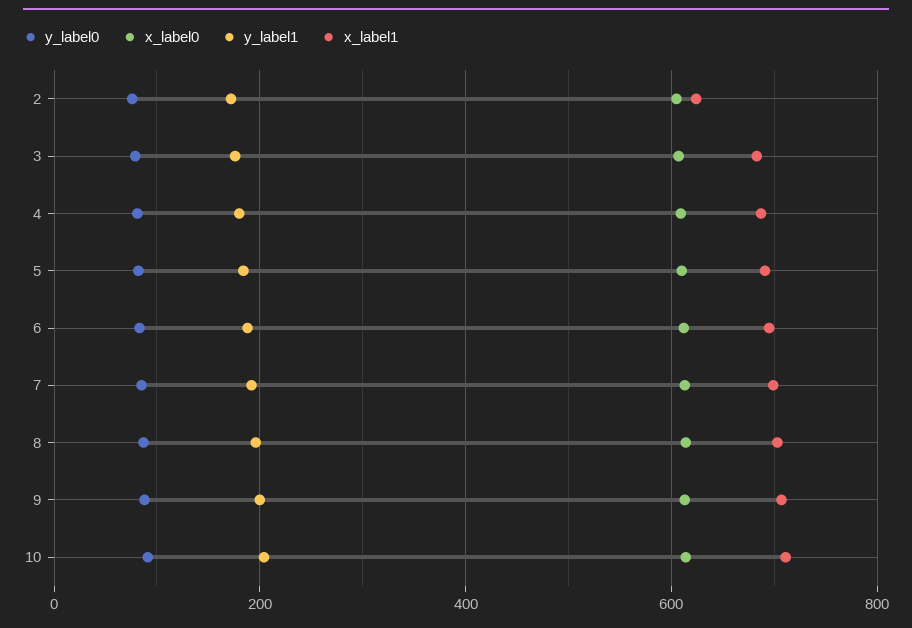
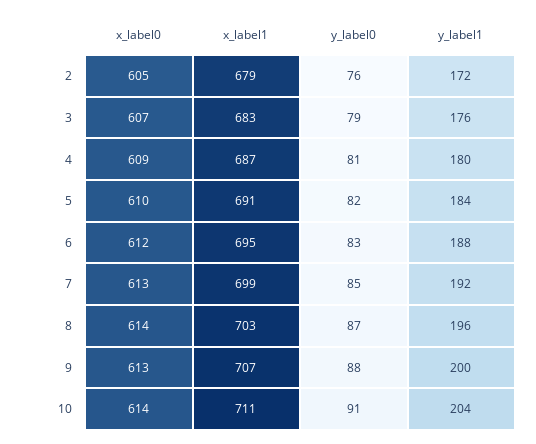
x_label1, 2: 620 -> 679

